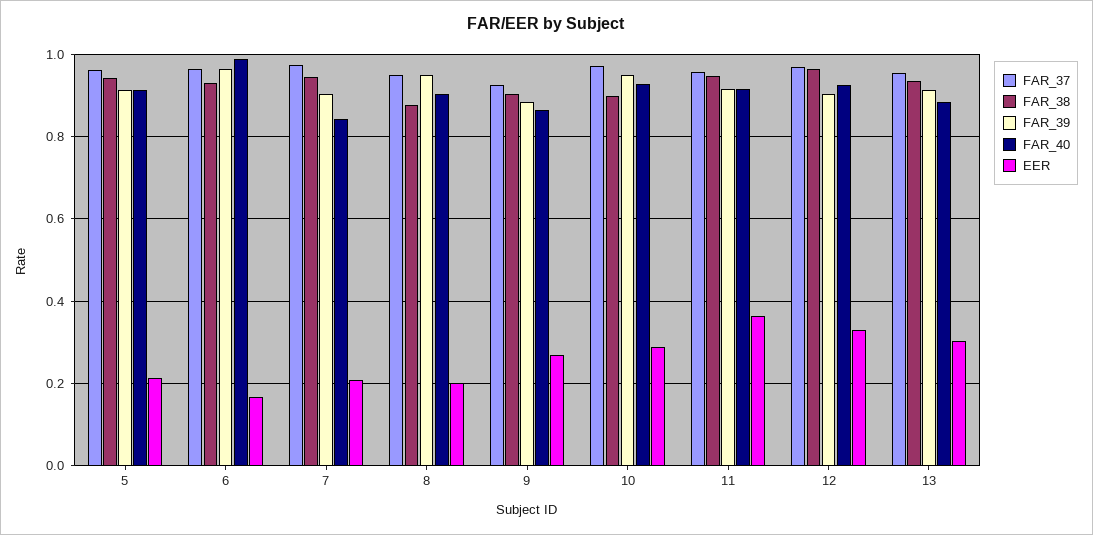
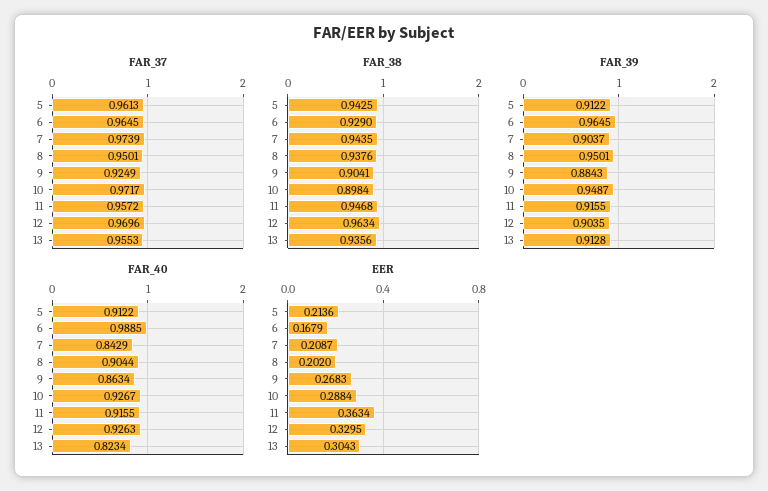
FAR_38, 8: 0.88 -> 0.9376
FAR_40, 13: 0.88 -> 0.8234

